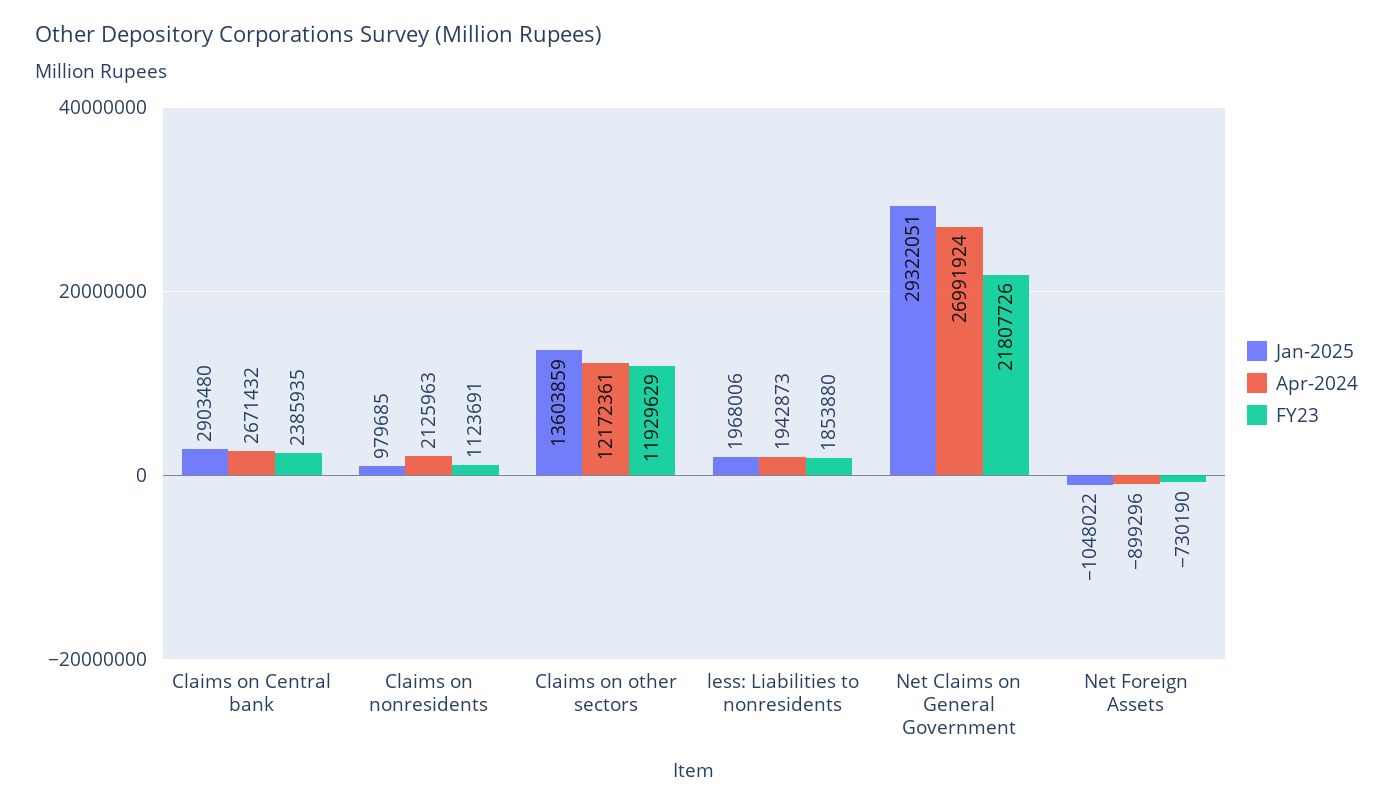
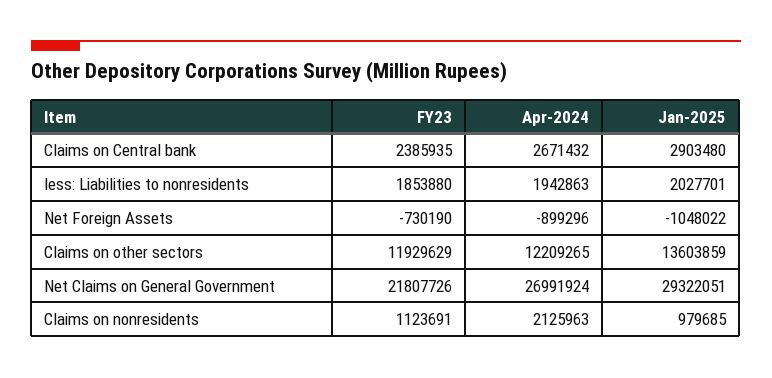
Apr-2024, Claims on other sectors: 12172361 -> 12209265
Jan-2025, less: Liabilities to nonresidents: 1968006 -> 2027701
Apr-2024, less: Liabilities to nonresidents: 1942873 -> 1942863

